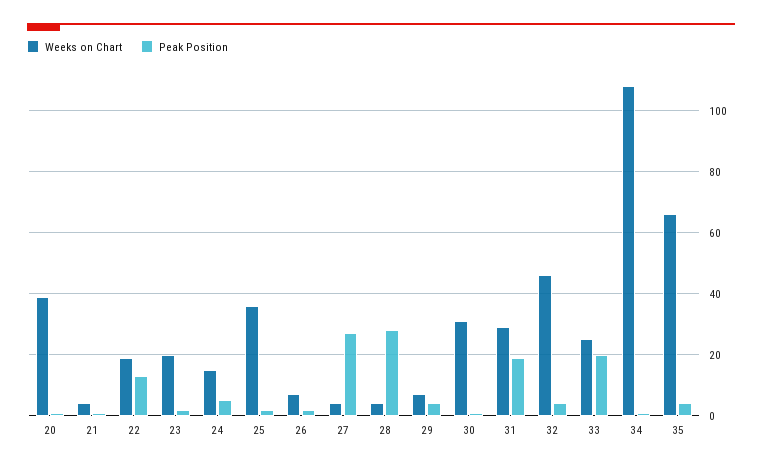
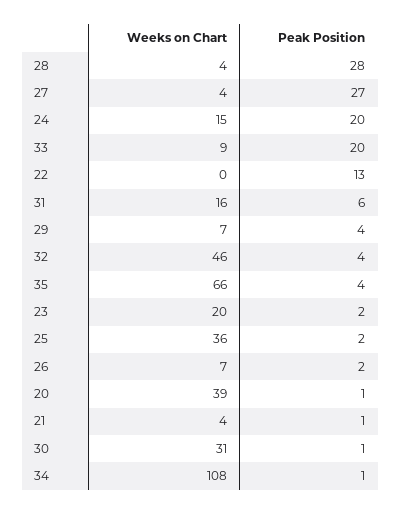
Weeks on Chart, 22: 20 -> 0
Peak Position, 24: 5 -> 20
Weeks on Chart, 31: 30 -> 16
Peak Position, 31: 20 -> 6
Weeks on Chart, 33: 25 -> 9

